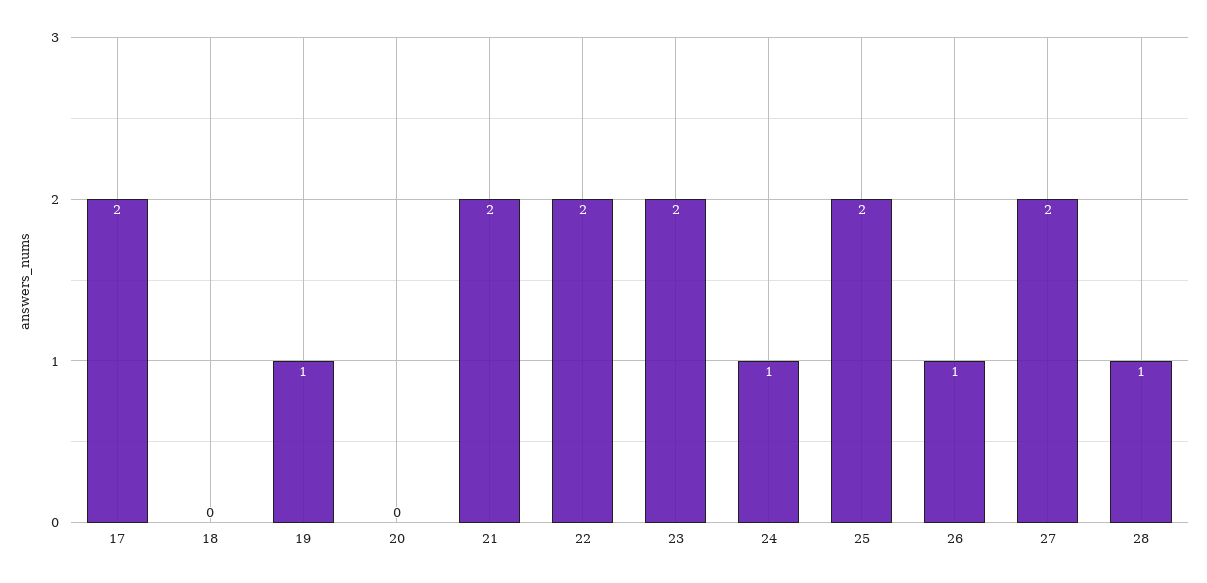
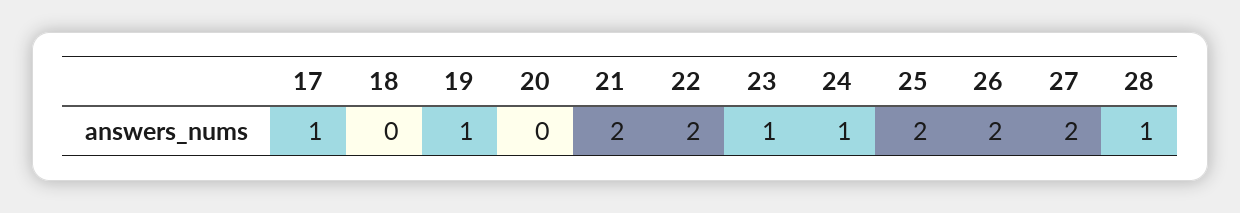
17: 2 -> 1
23: 2 -> 1
26: 1 -> 2

